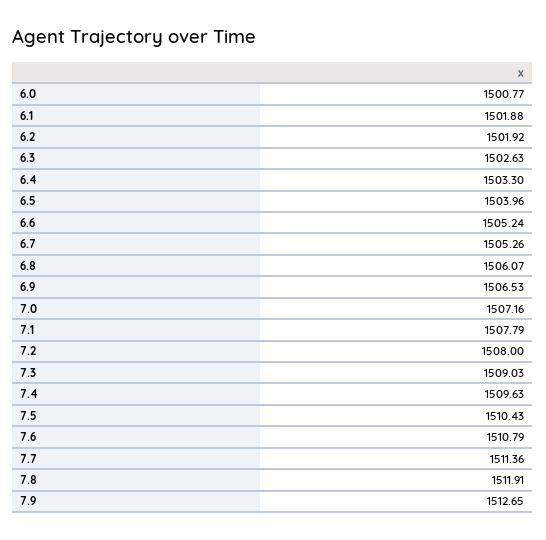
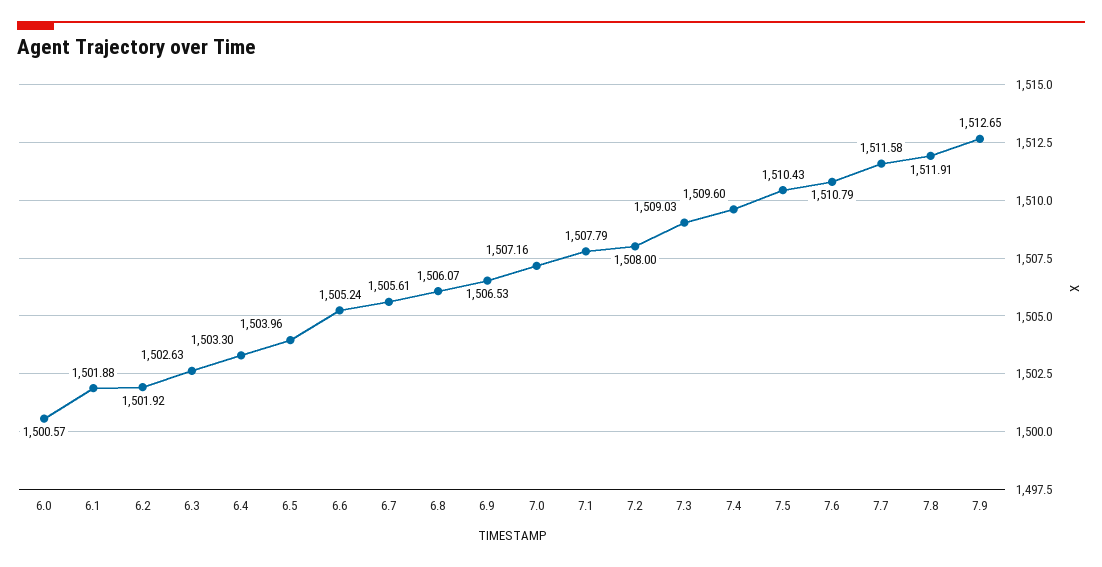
6.0: 1500.77 -> 1500.57
6.7: 1505.26 -> 1505.61
7.4: 1509.63 -> 1509.6
7.7: 1511.36 -> 1511.58

